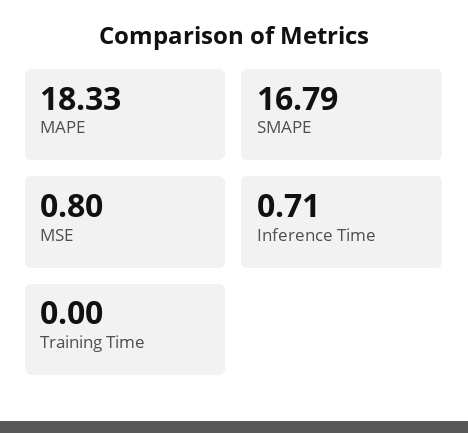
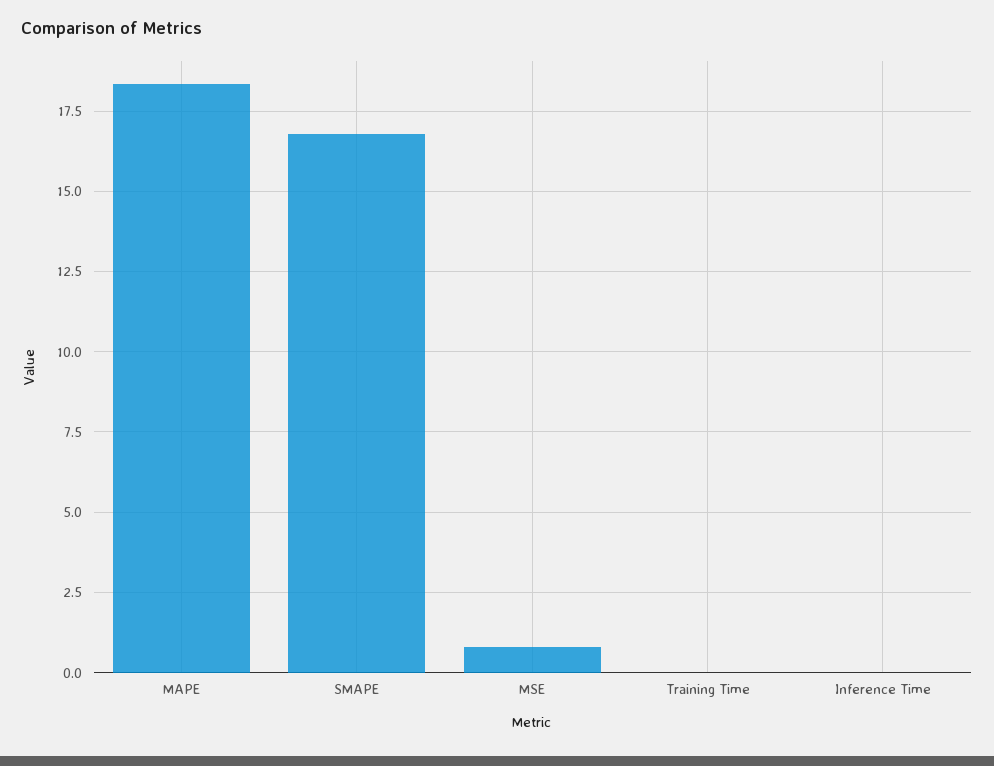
Inference Time: 0.71 -> 0

